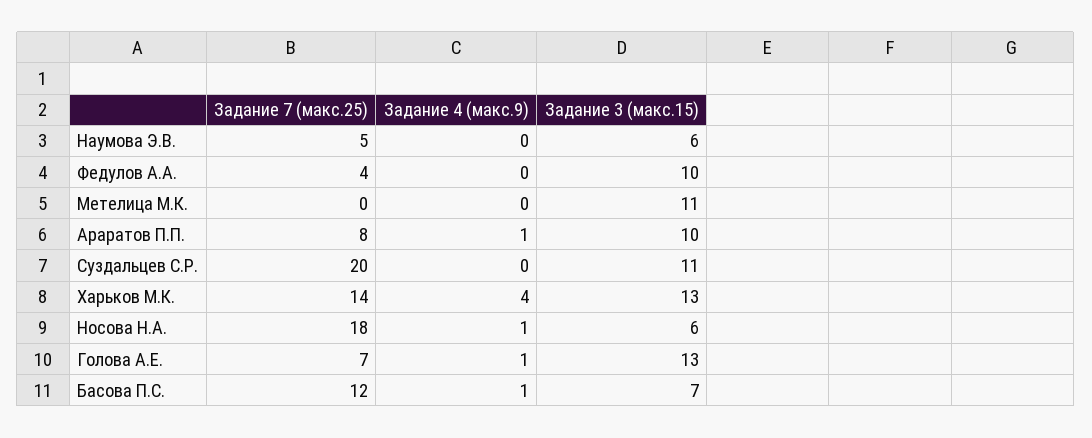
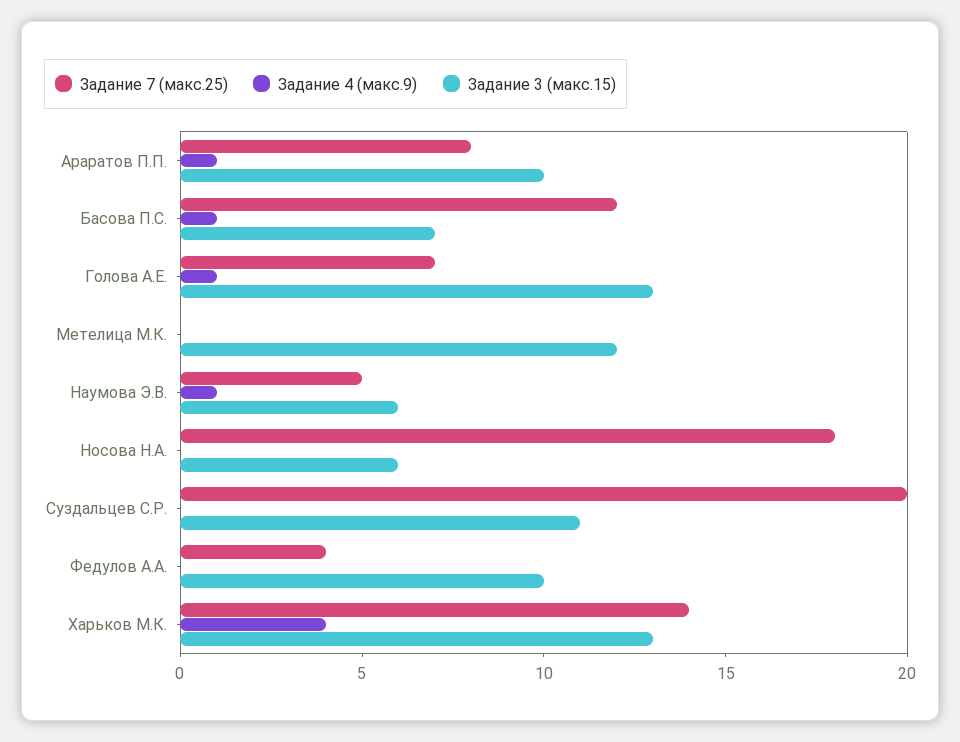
Задание 4 (макс.9), Наумова Э.В.: 0 -> 1
Задание 3 (макс.15), Метелица М.К.: 11 -> 12
Задание 4 (макс.9), Носова Н.А.: 1 -> 0

